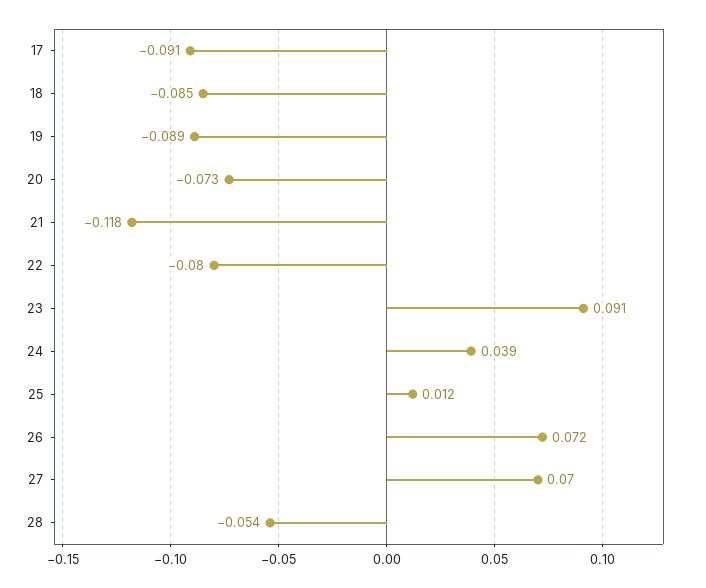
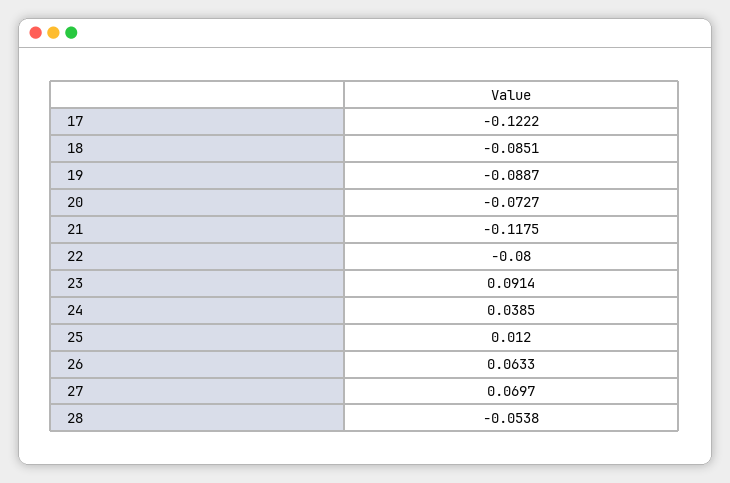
17: -0.091 -> -0.1222
26: 0.072 -> 0.0633

